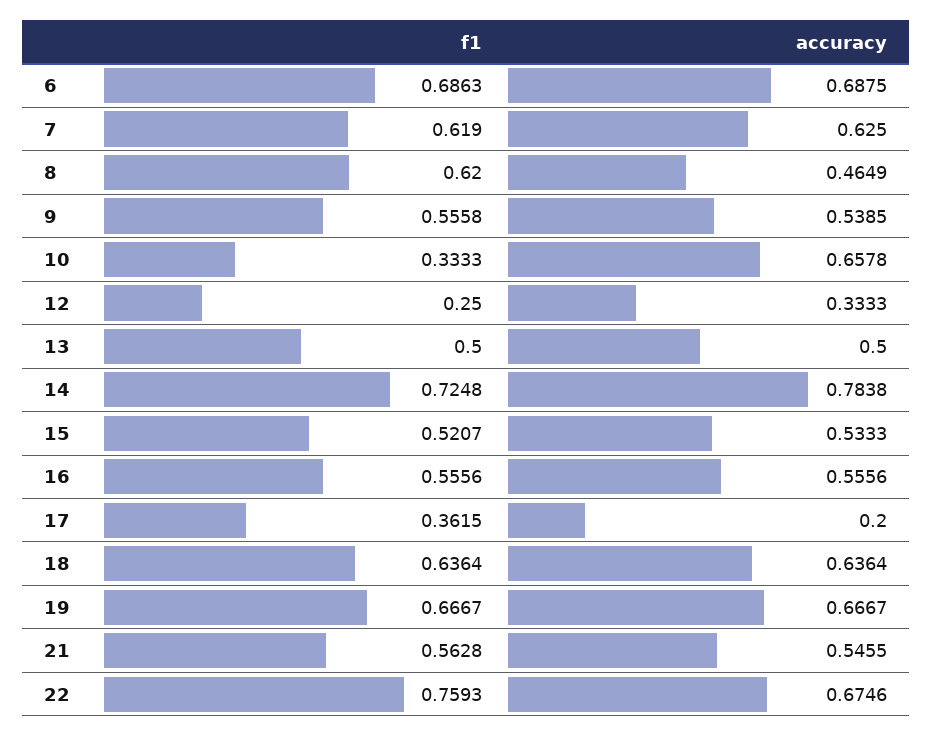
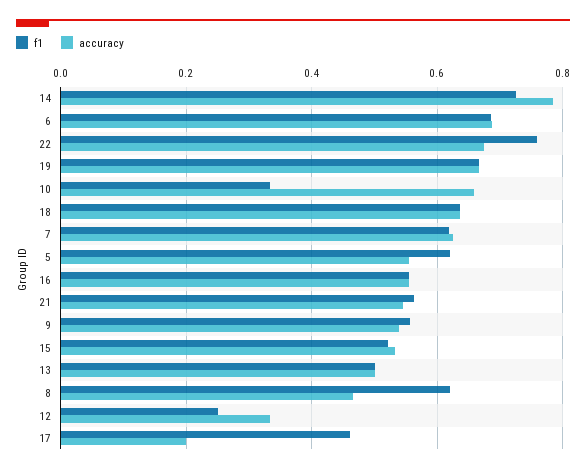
f1, 17: 0.3615 -> 0.46
f1, 5: none -> 0.62
accuracy, 5: none -> 0.56

